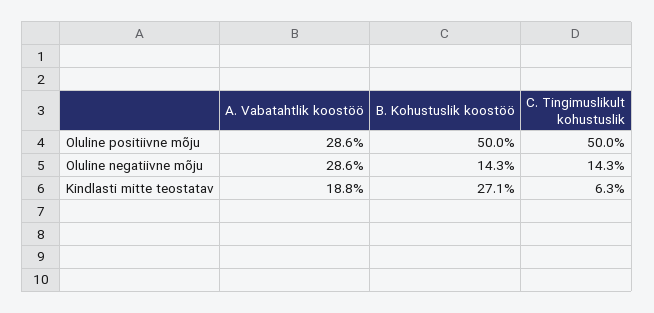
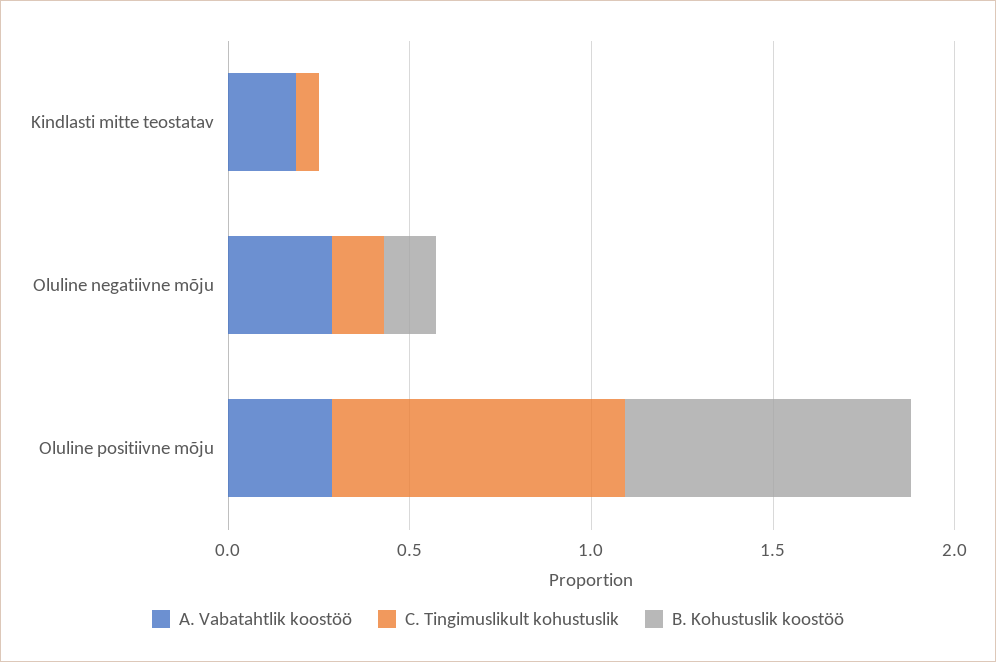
B. Kohustuslik koostöö, Oluline positiivne mõju: 0.5 -> 0.8
C. Tingimuslikult kohustuslik, Oluline positiivne mõju: 0.5 -> 0.8
B. Kohustuslik koostöö, Kindlasti mitte teostatav: 0.271 -> 0

